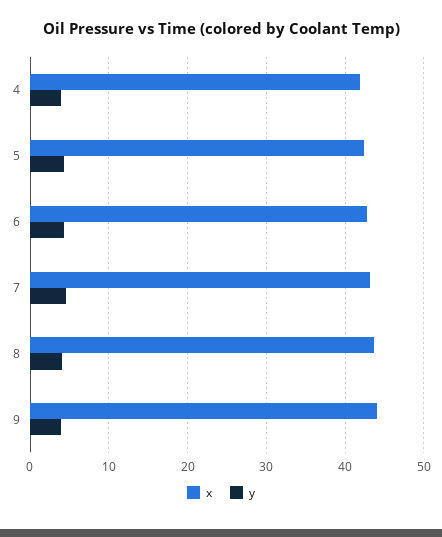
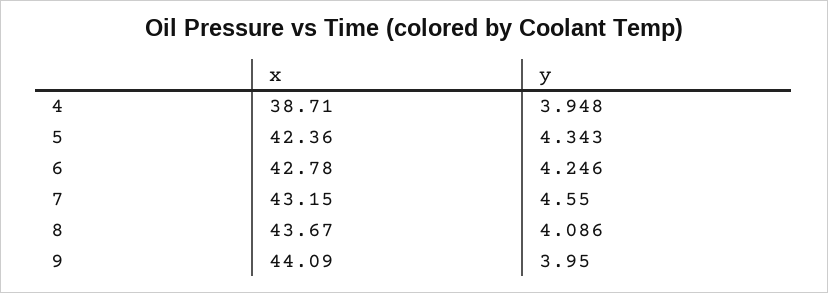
x, 4: 42 -> 38.71

